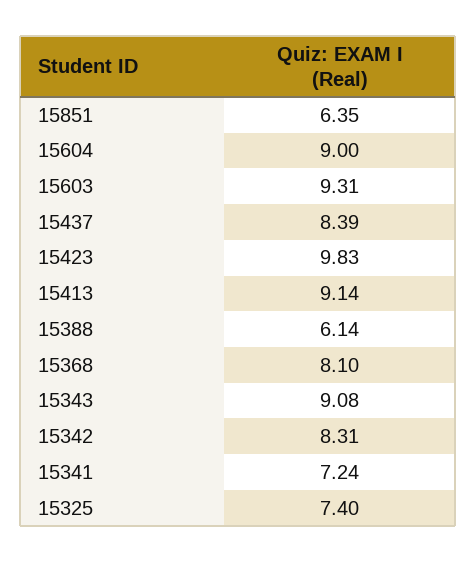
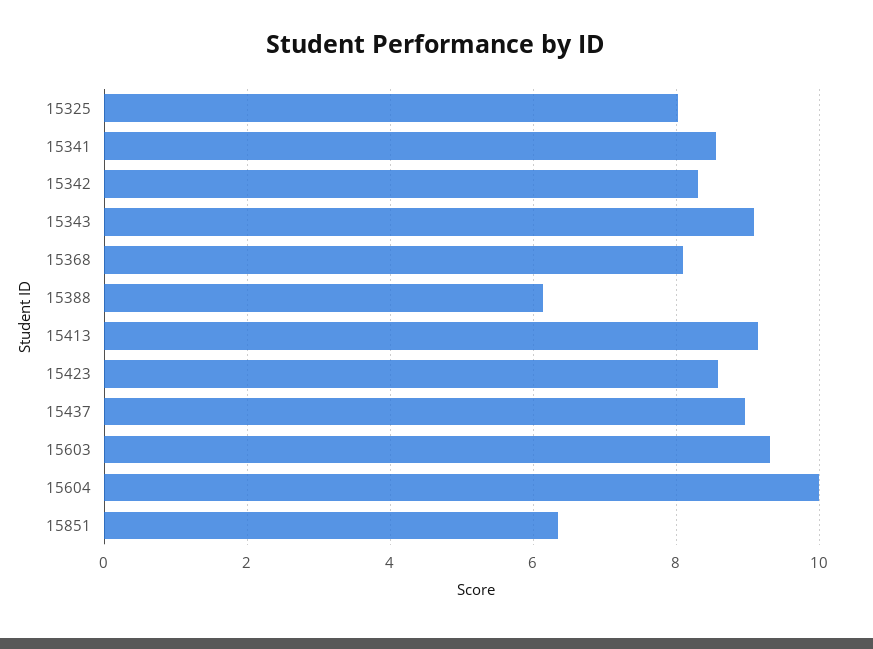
15604: 9 -> 10
15437: 8.39 -> 9
15423: 9.83 -> 8.6
15341: 7.24 -> 8.6
15325: 7.4 -> 8

